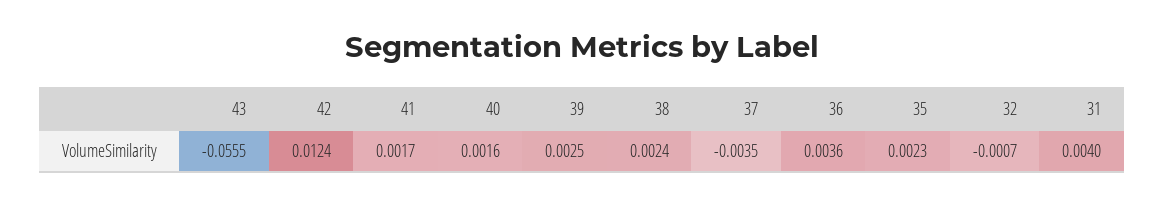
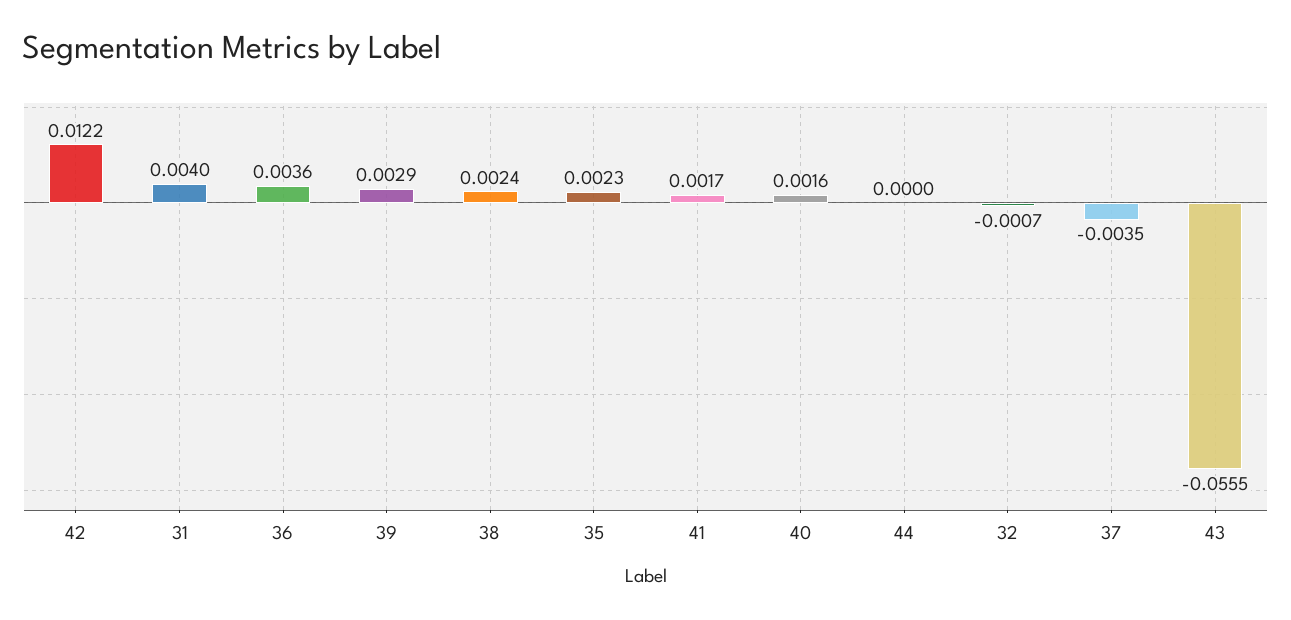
42: 0.0124 -> 0.0122
39: 0.0025 -> 0.0029
44: none -> 0

